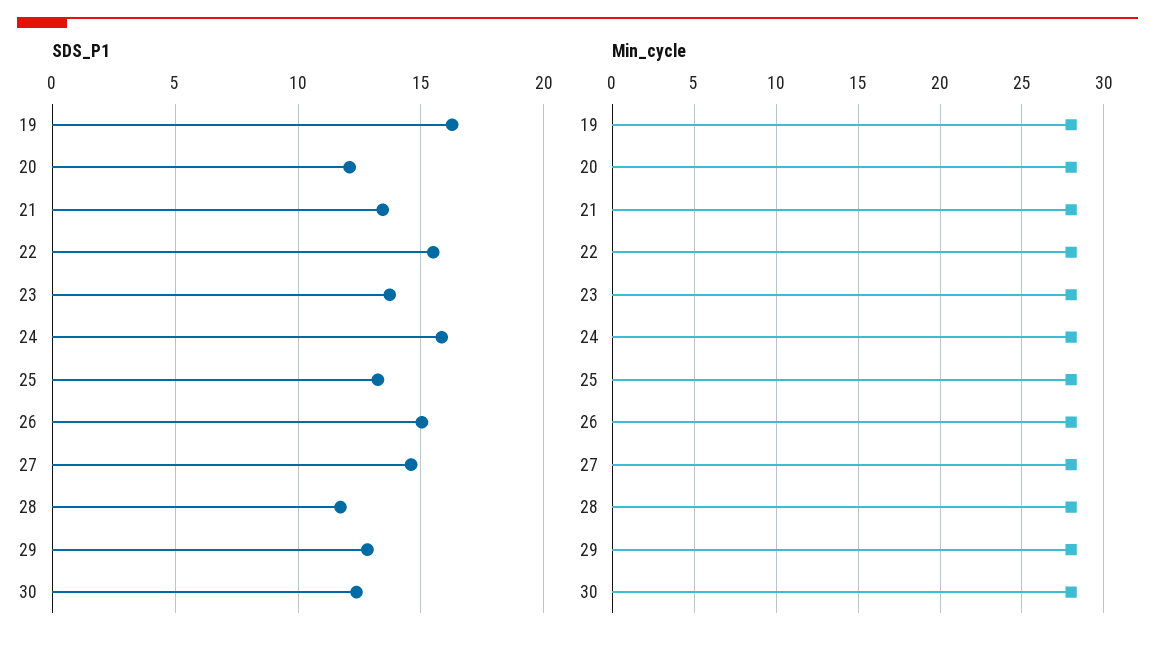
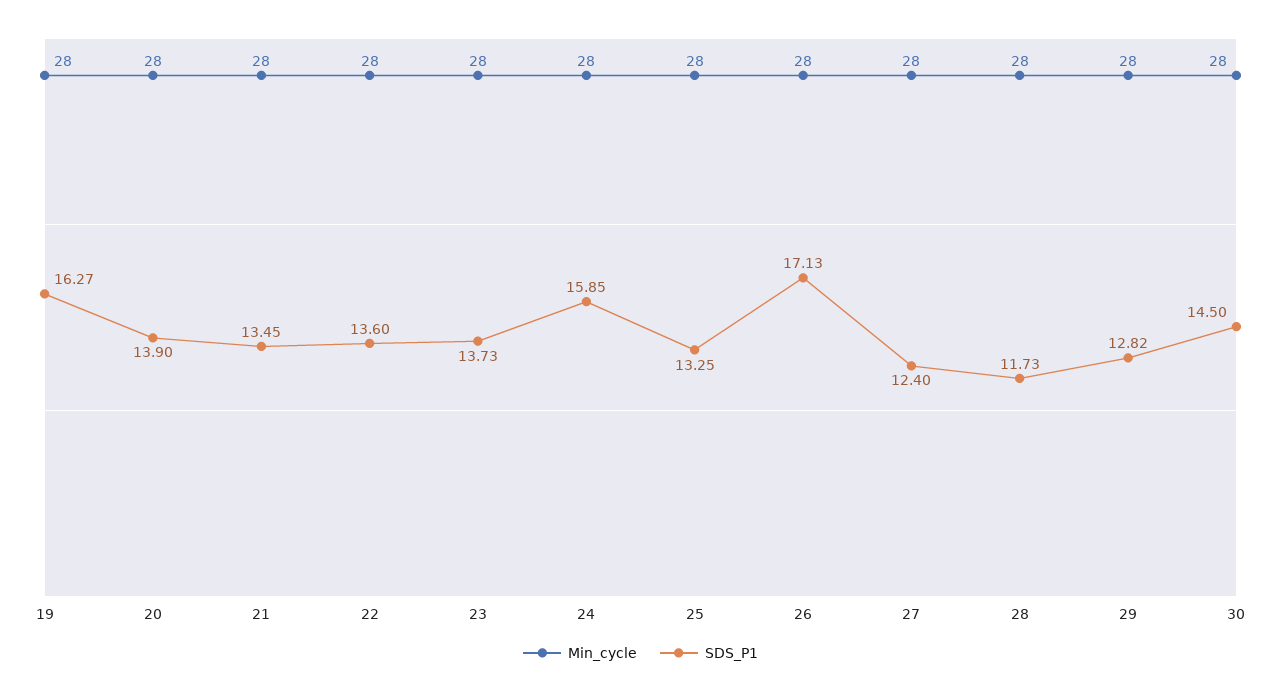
SDS_P1, 20: 12 -> 13.9
SDS_P1, 22: 15.5 -> 13.6
SDS_P1, 26: 15 -> 17.13
SDS_P1, 27: 14.5 -> 12.4
SDS_P1, 30: 12.5 -> 14.5

